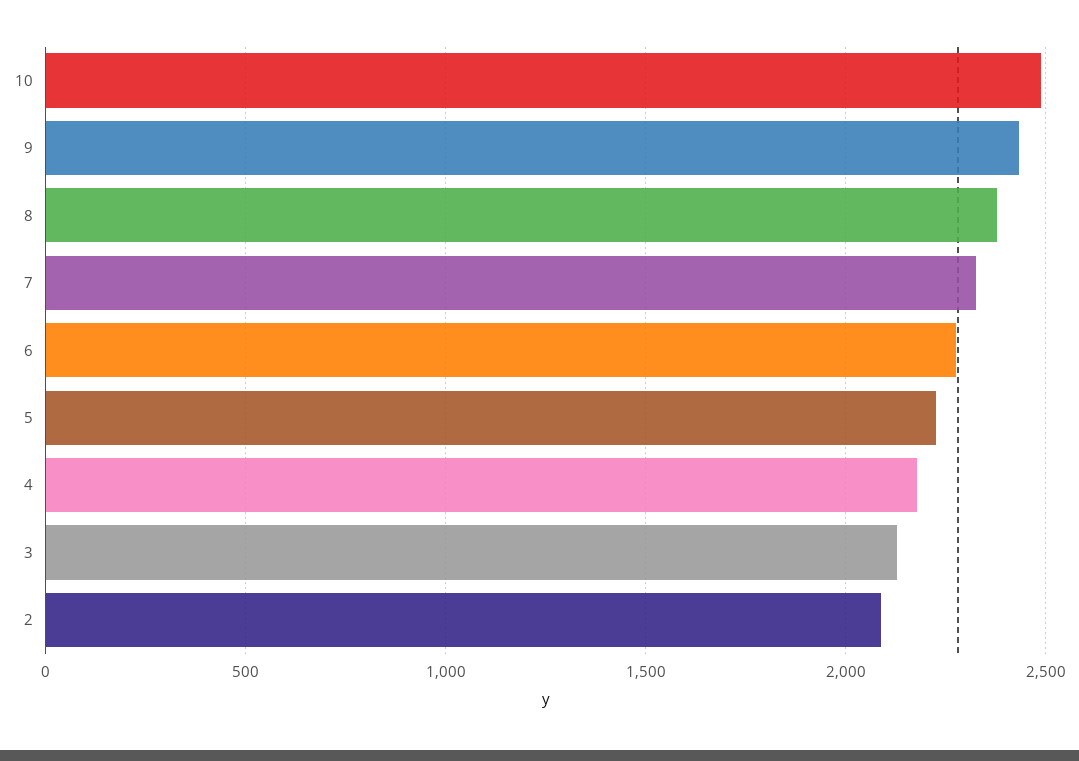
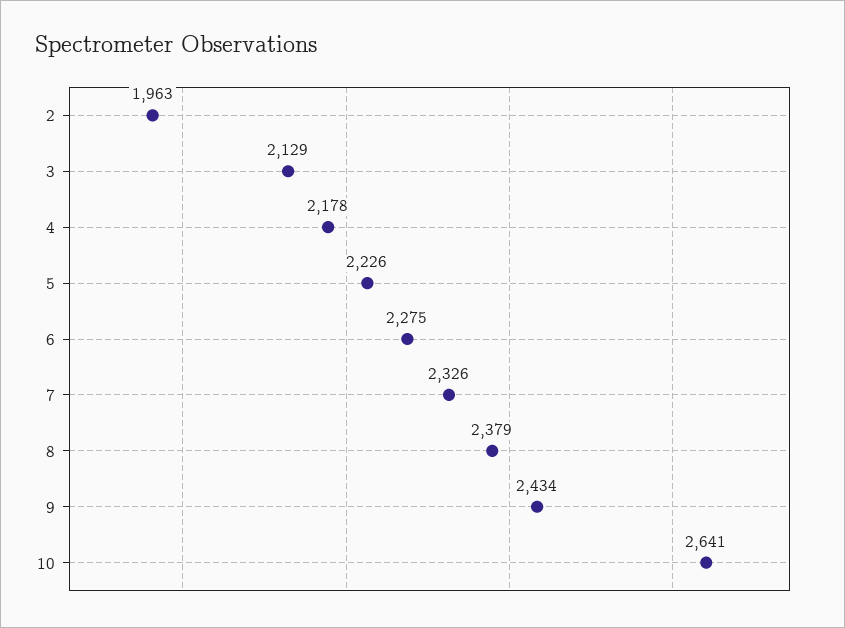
10: 2500 -> 2641
2: 2100 -> 1963

